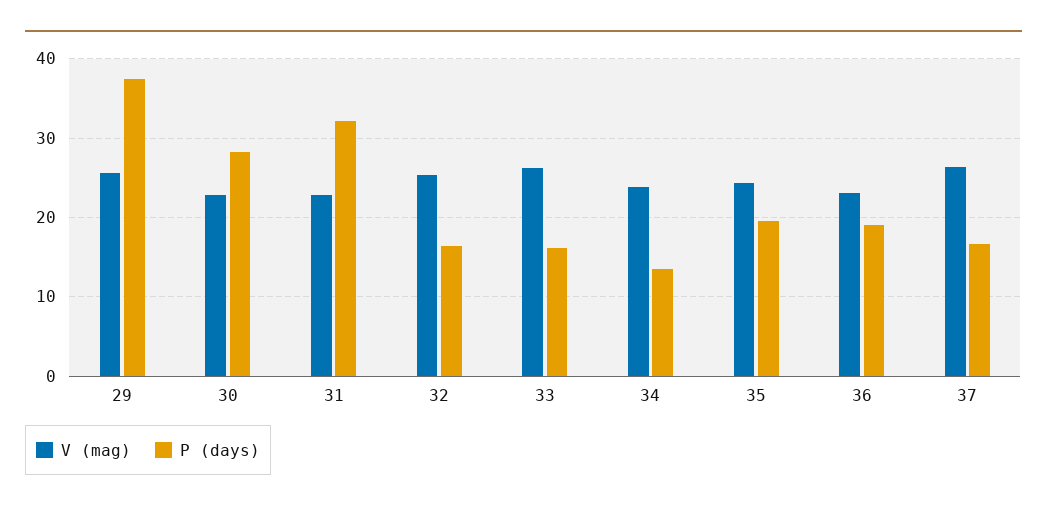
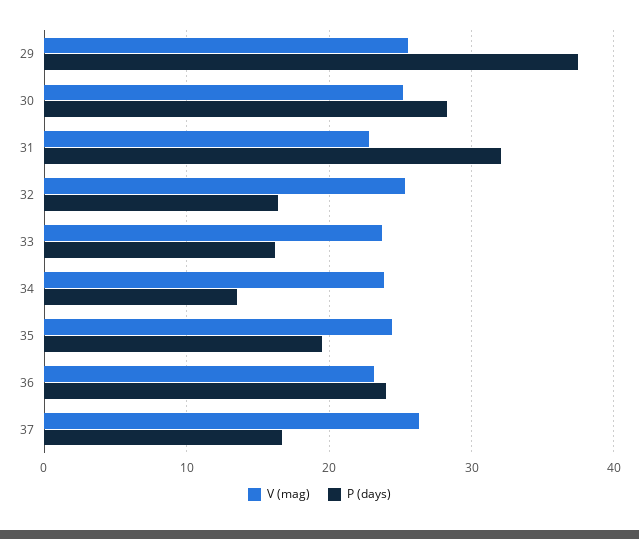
V (mag), 30: 23 -> 25
V (mag), 33: 26 -> 24
P (days), 36: 19 -> 24

